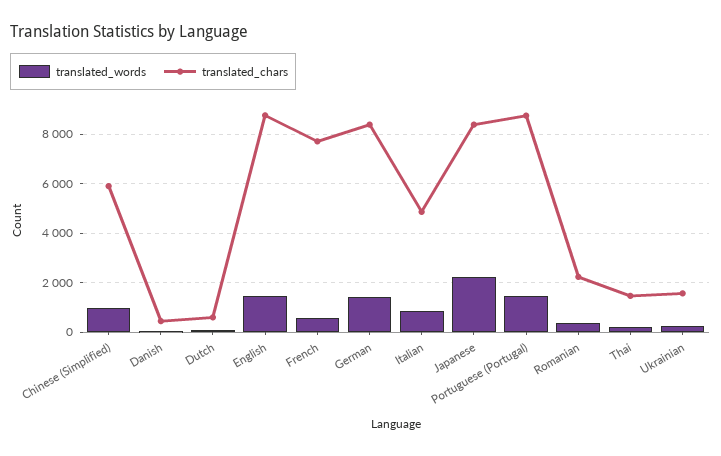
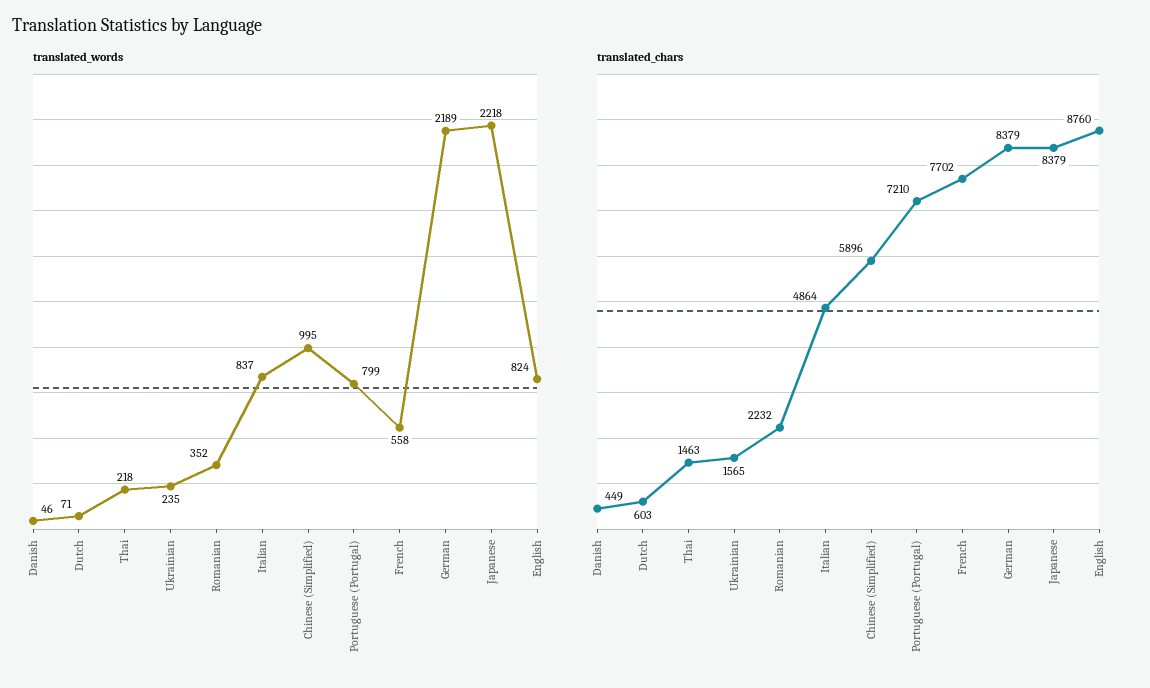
translated_words, English: 1500 -> 824
translated_words, German: 1500 -> 2189
translated_words, Portuguese (Portugal): 1500 -> 799
translated_chars, Portuguese (Portugal): 8750 -> 7210

